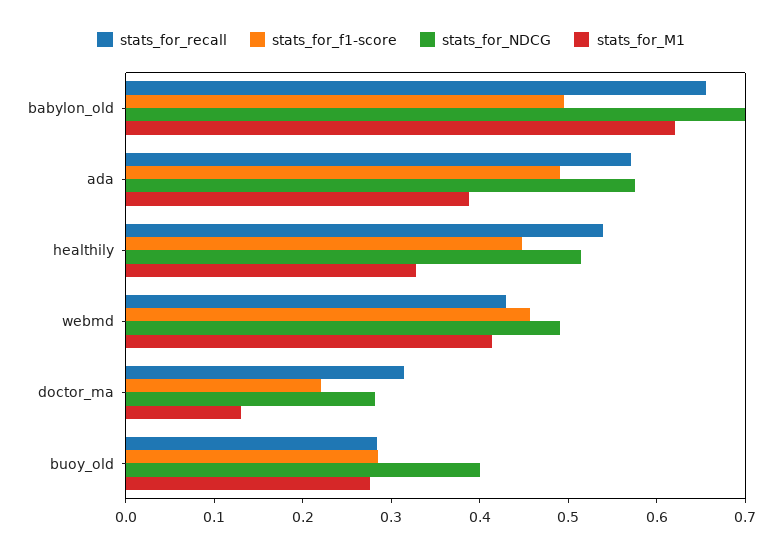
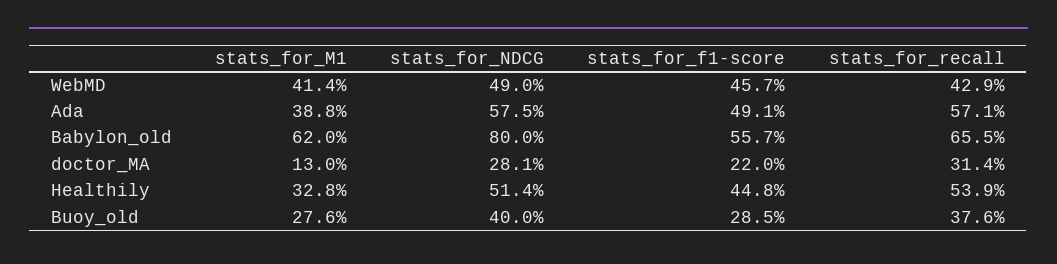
stats_for_f1-score, babylon_old: 0.5 -> 0.557
stats_for_NDCG, babylon_old: 0.7 -> 0.8
stats_for_recall, buoy_old: 0.28 -> 0.376

